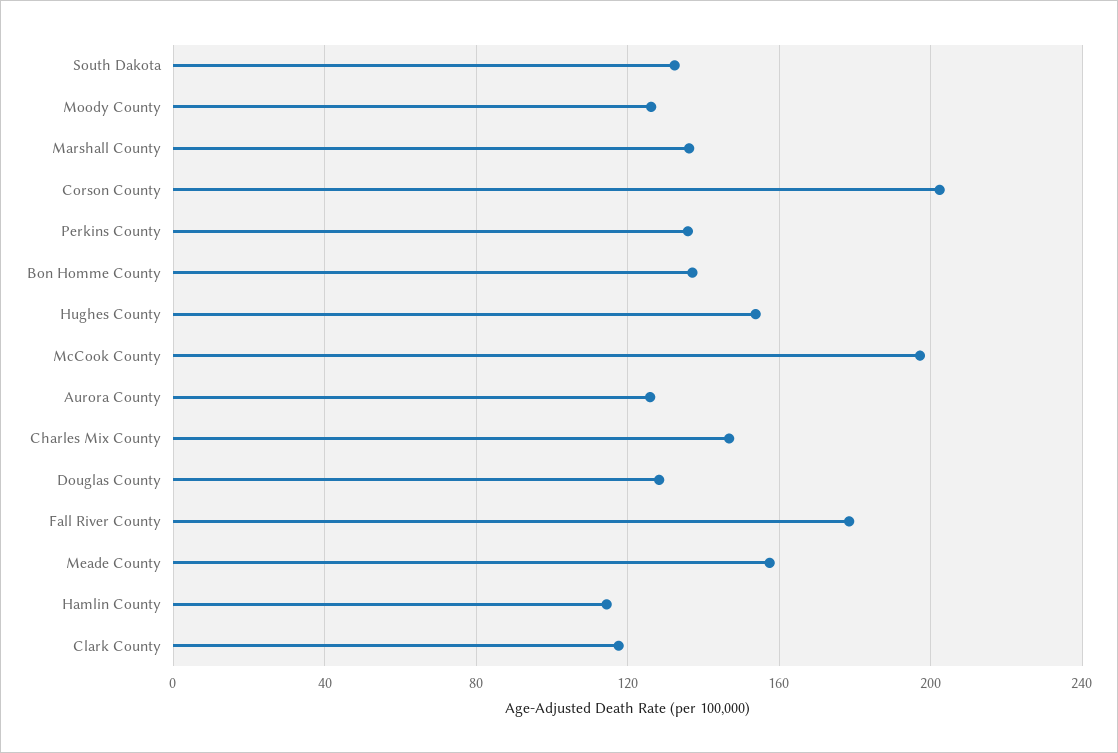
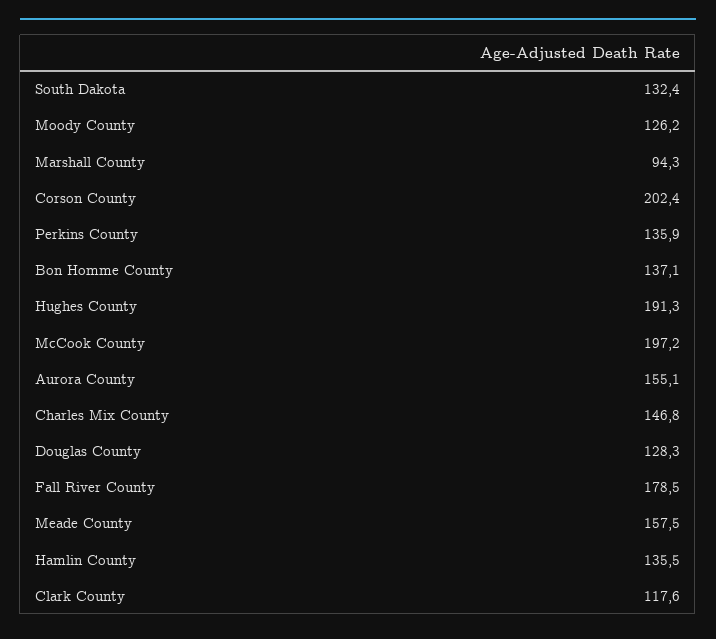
Marshall County: 135 -> 94.3
Hughes County: 155 -> 191.3
Aurora County: 125 -> 155.1
Hamlin County: 115 -> 135.5

